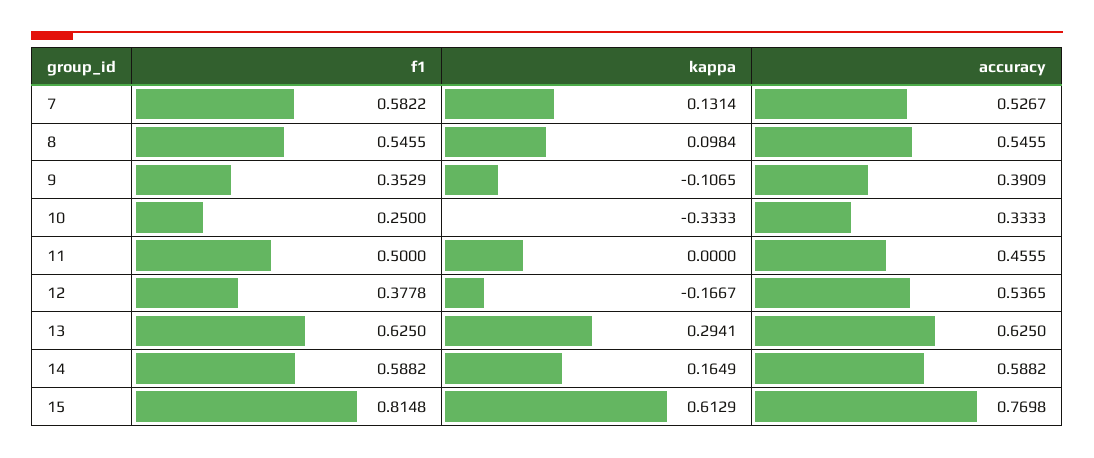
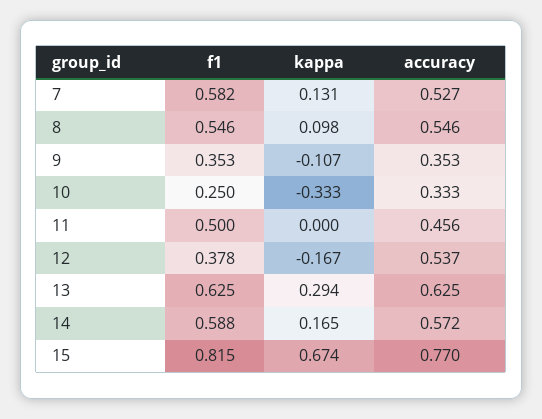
accuracy, 9: 0.3909 -> 0.353
accuracy, 14: 0.5882 -> 0.572
kappa, 15: 0.6129 -> 0.674

